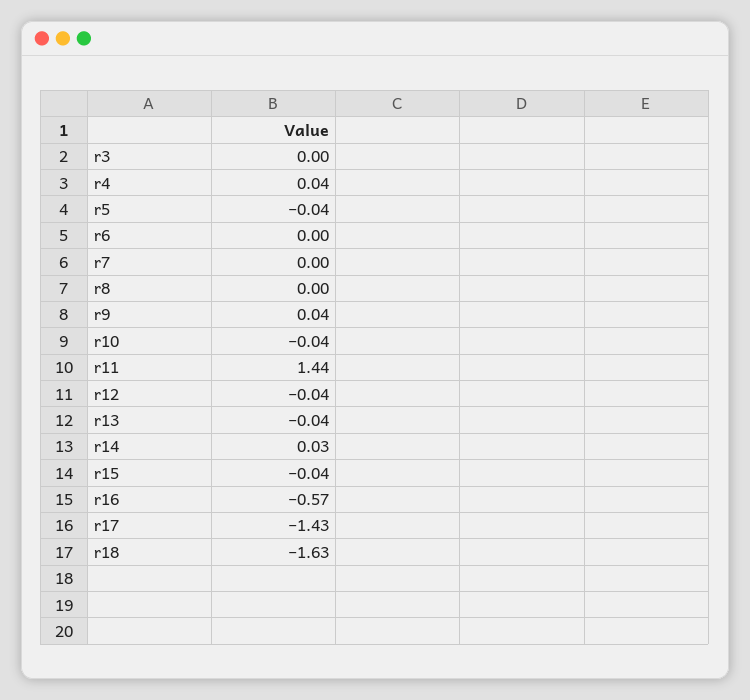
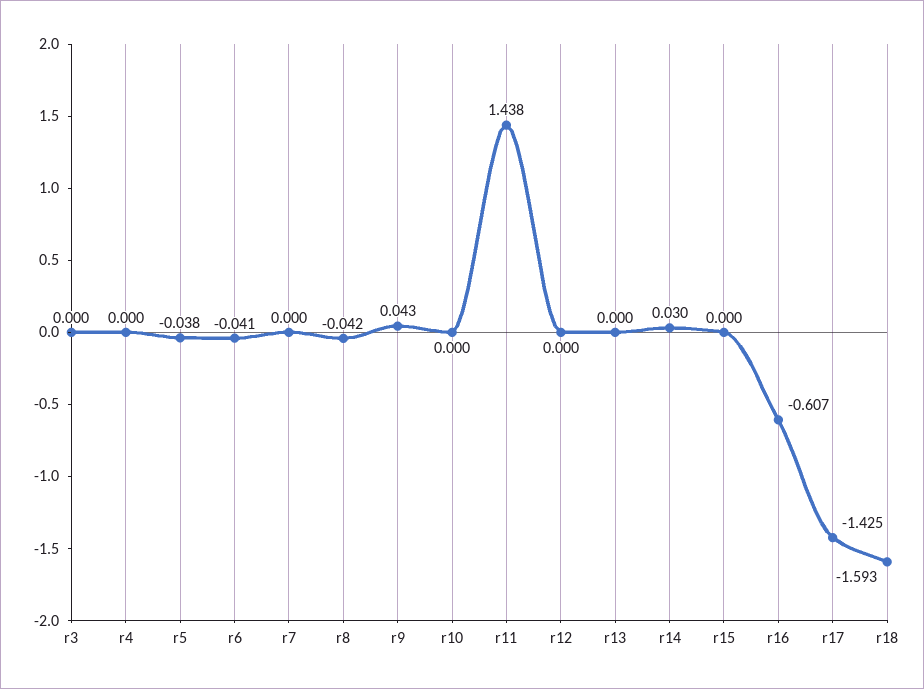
r4: 0.04 -> 0
r6: 0 -> -0.041
r8: 0 -> -0.042
r10: -0.04 -> 0
r12: -0.04 -> 0
r13: -0.04 -> 0
r15: -0.04 -> 0
r16: -0.57 -> -0.607
r18: -1.63 -> -1.593

